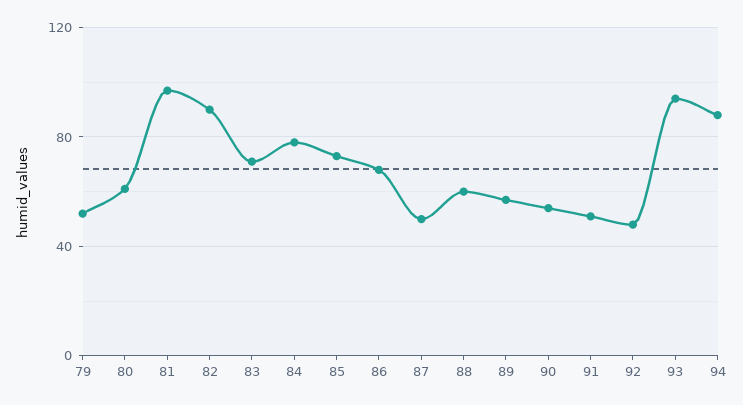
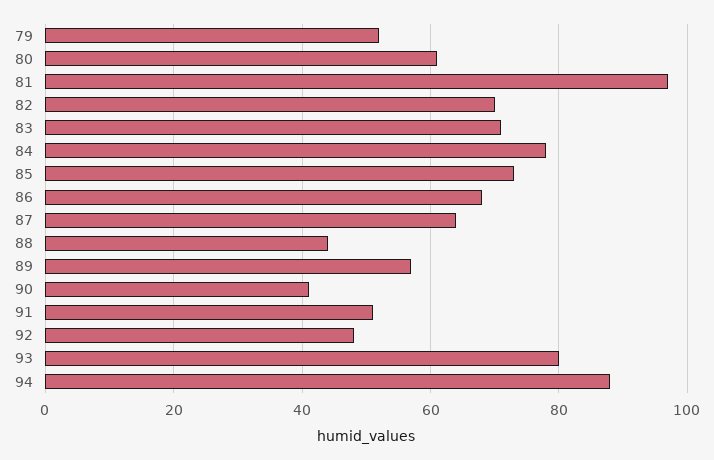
82: 90 -> 70
87: 50 -> 65
88: 60 -> 45
90: 55 -> 40
93: 95 -> 80

